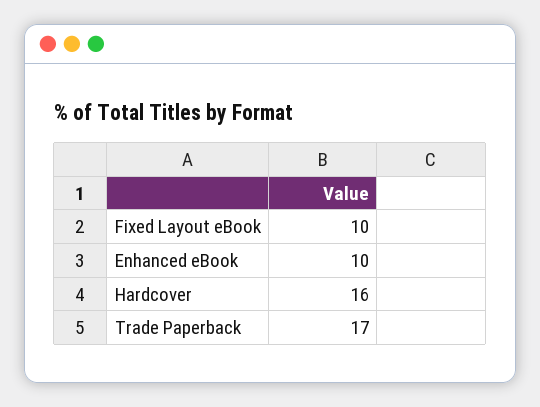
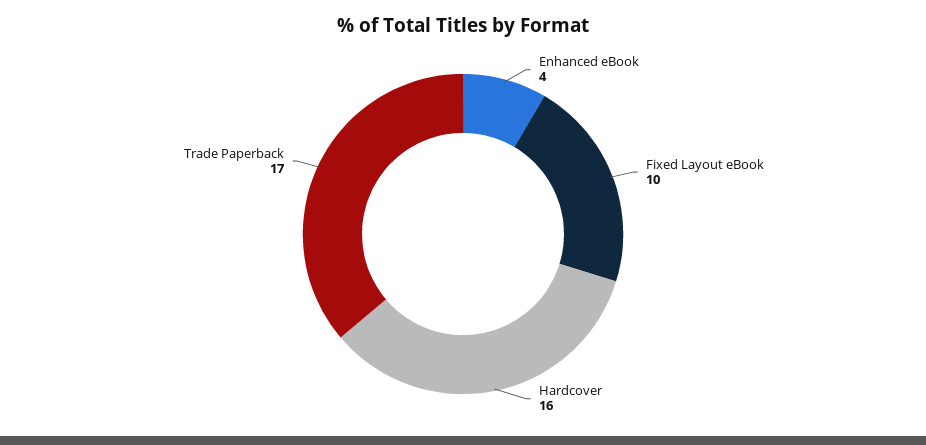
Enhanced eBook: 10 -> 4

